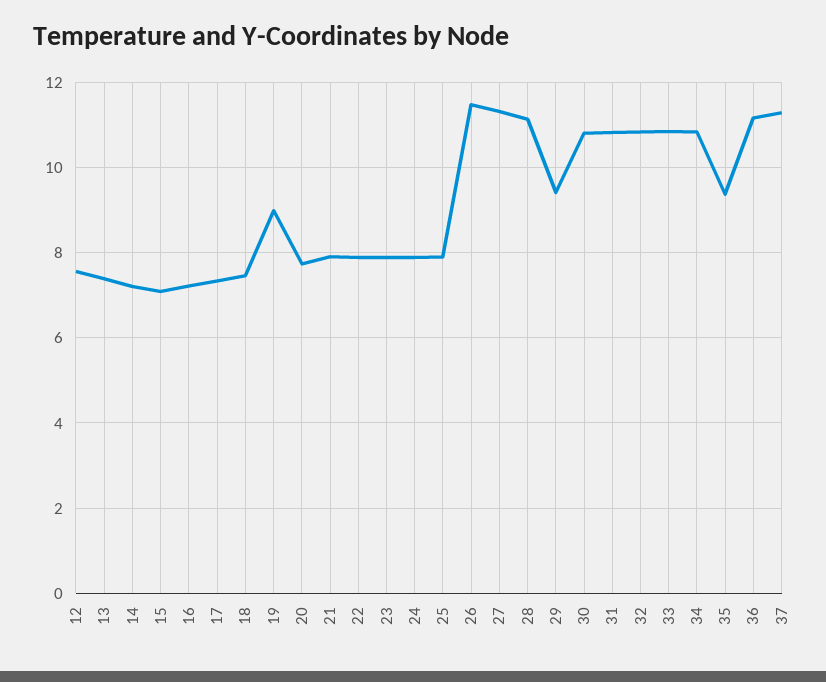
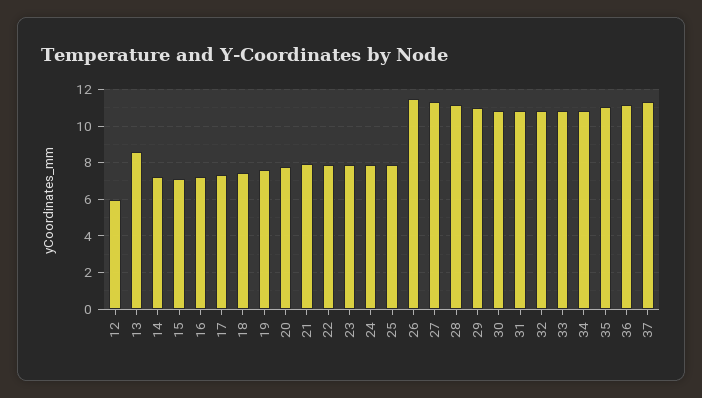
12: 7.6 -> 6
13: 7.4 -> 8.5
19: 9 -> 7.5
29: 9.4 -> 11
35: 9.4 -> 11

